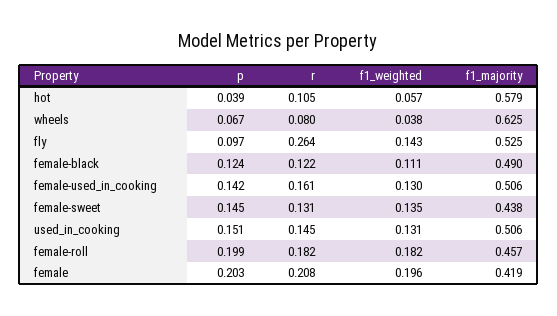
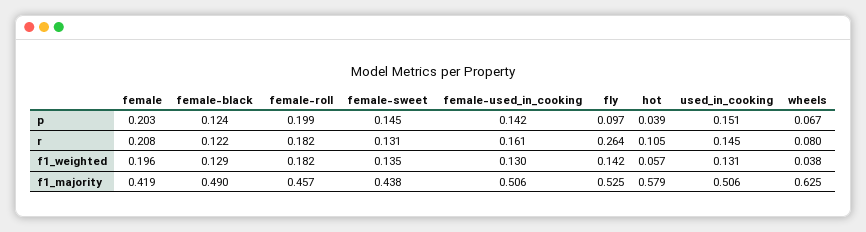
f1_weighted, fly: 0.143 -> 0.142
f1_weighted, female-black: 0.111 -> 0.129

